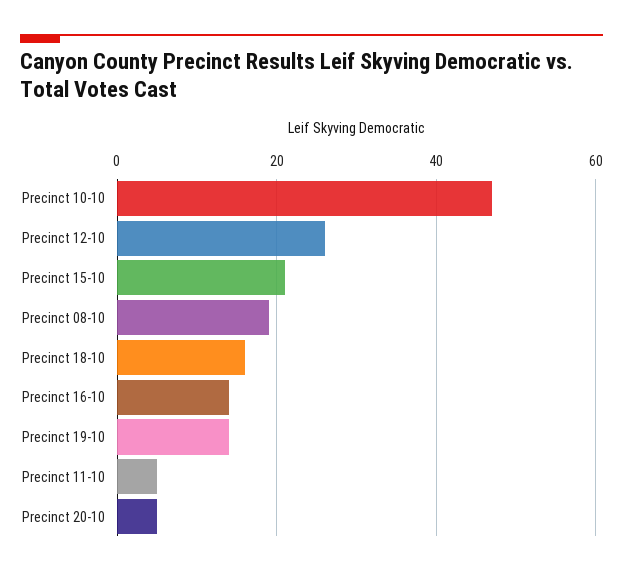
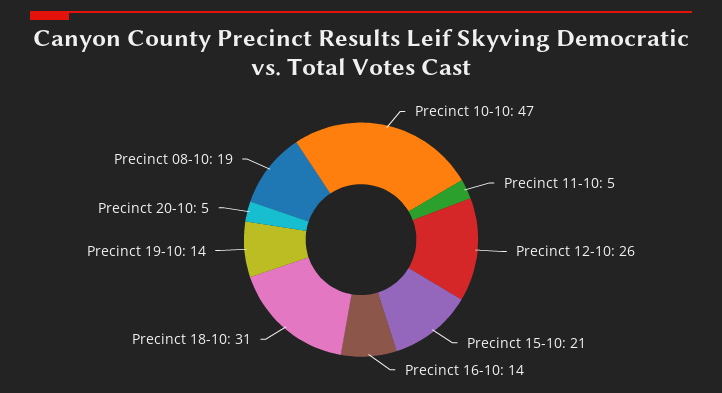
Precinct 18-10: 15 -> 31

